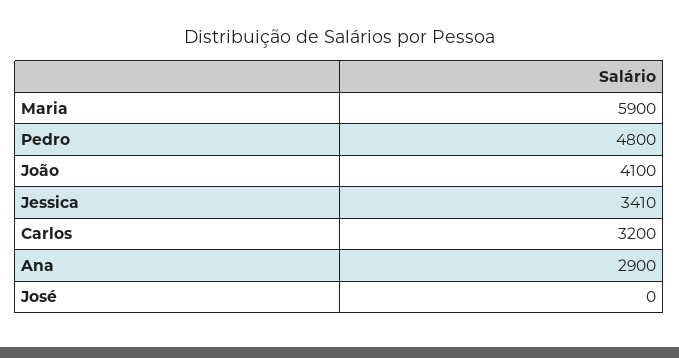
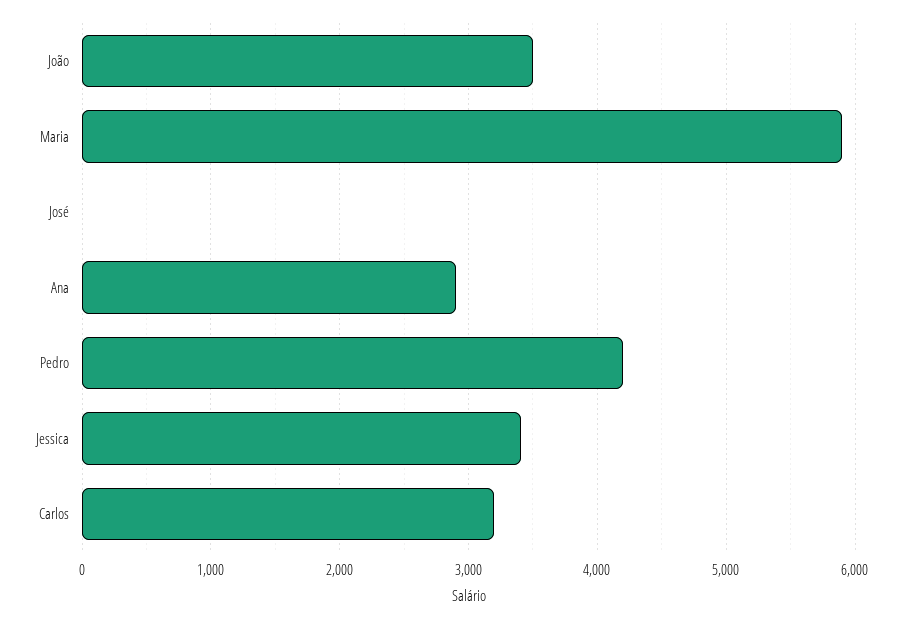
Pedro: 4800 -> 4200
João: 4100 -> 3500

